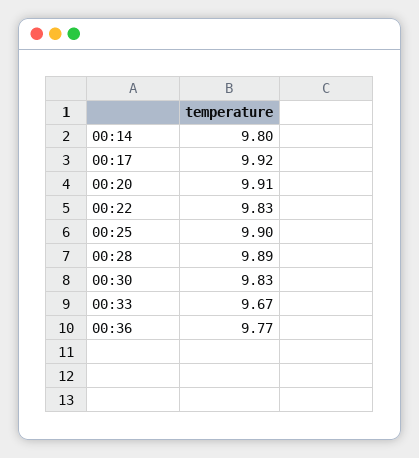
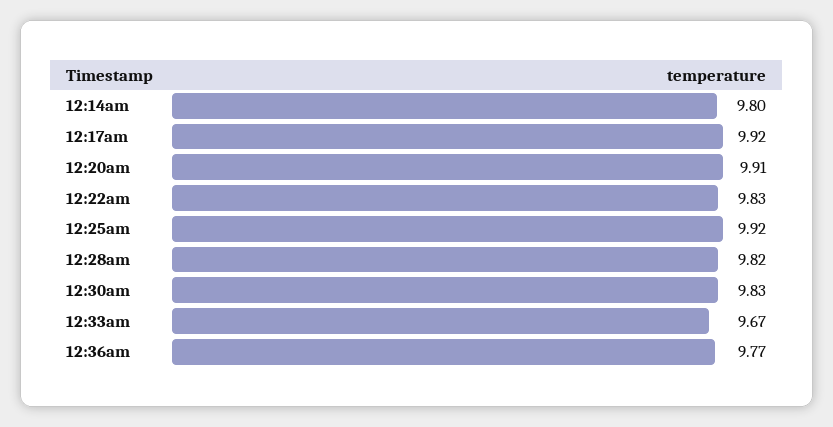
00:25: 9.9 -> 9.92
00:28: 9.89 -> 9.82

